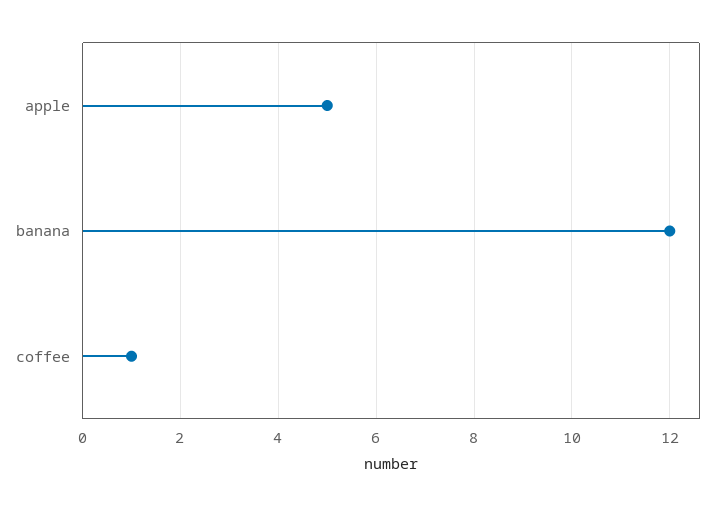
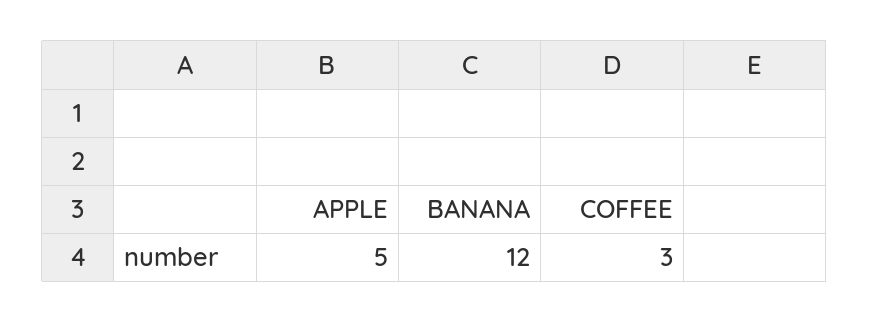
coffee: 1 -> 3

